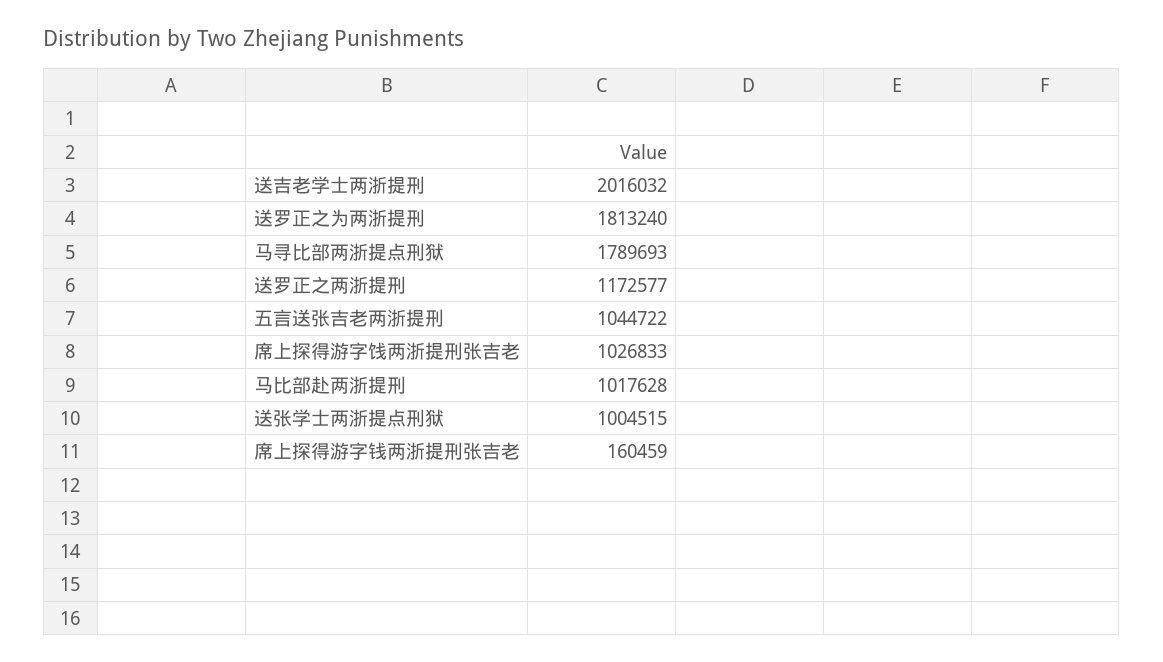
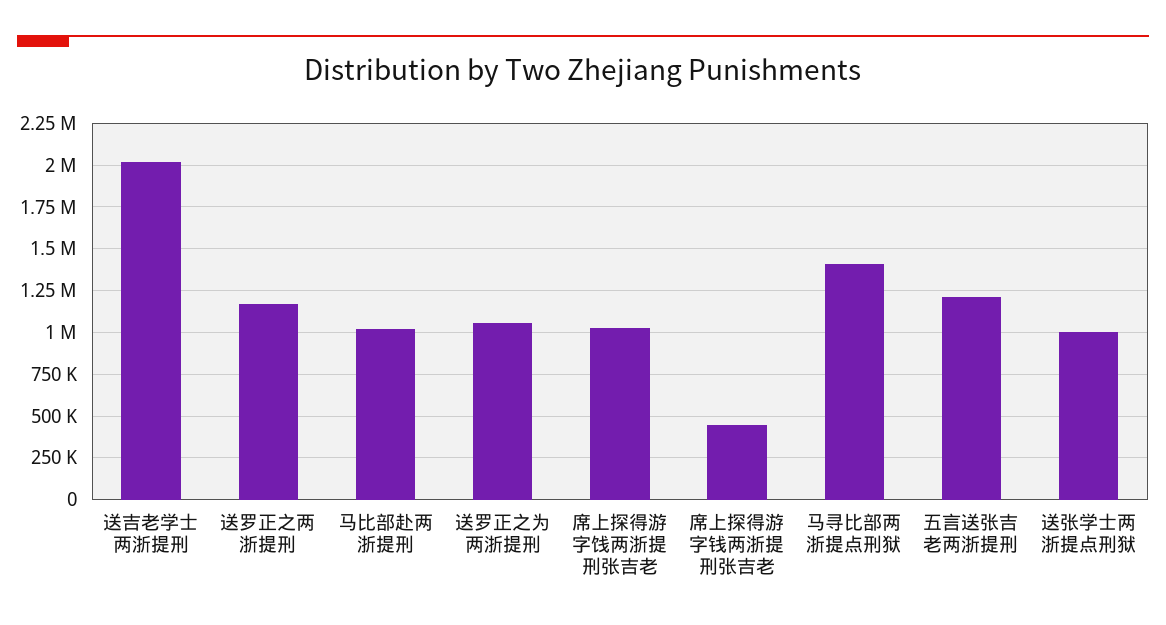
送罗正之为两浙提刑: 1813240 -> 1050000
马寻比部两浙提点刑狱: 1789693 -> 1400000
五言送张吉老两浙提刑: 1044722 -> 1200000
席上探得游字钱两浙提刑张吉老: 160459 -> 450000

